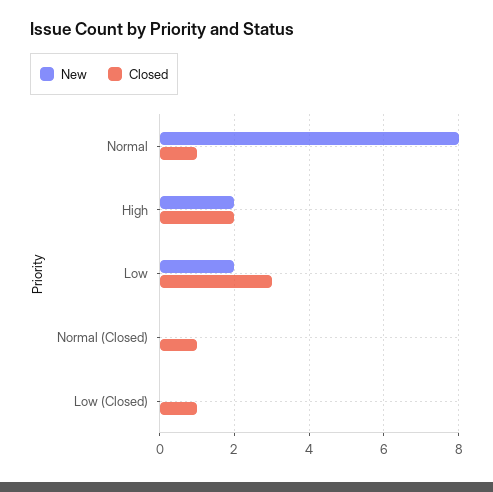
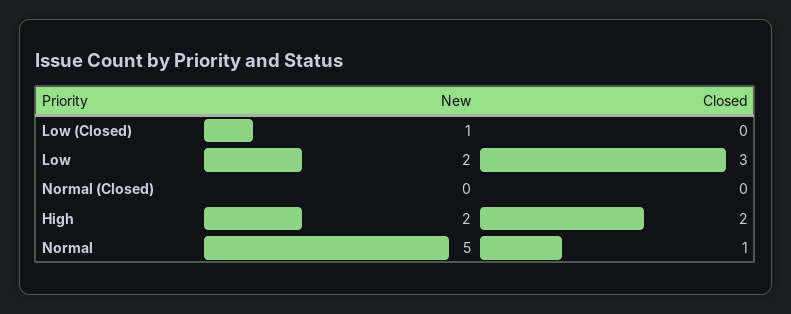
New, Normal: 8 -> 5
Closed, Normal (Closed): 1 -> 0
New, Low (Closed): 0 -> 1
Closed, Low (Closed): 1 -> 0

